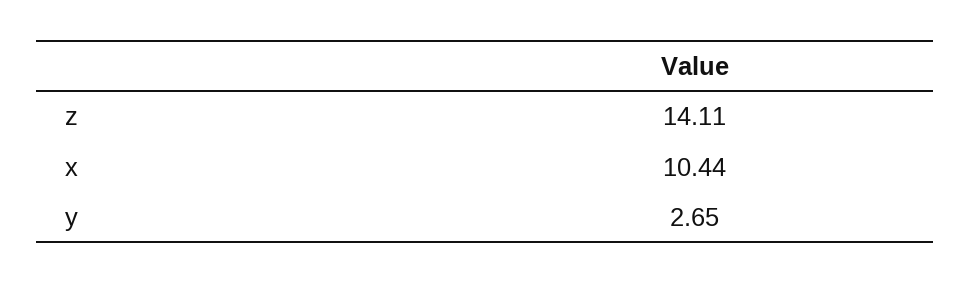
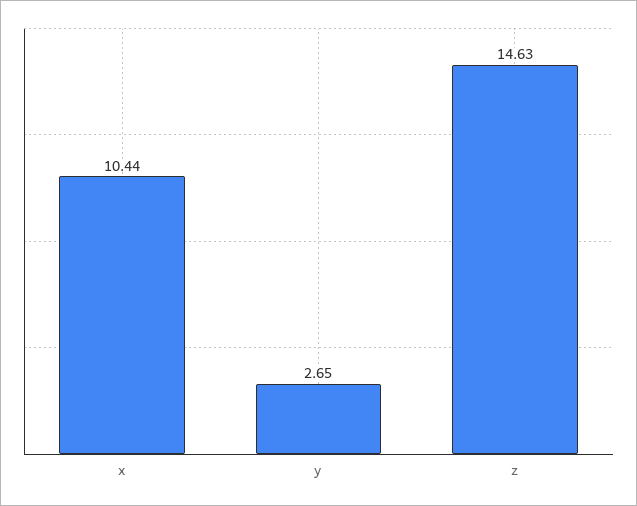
z: 14.11 -> 14.63

